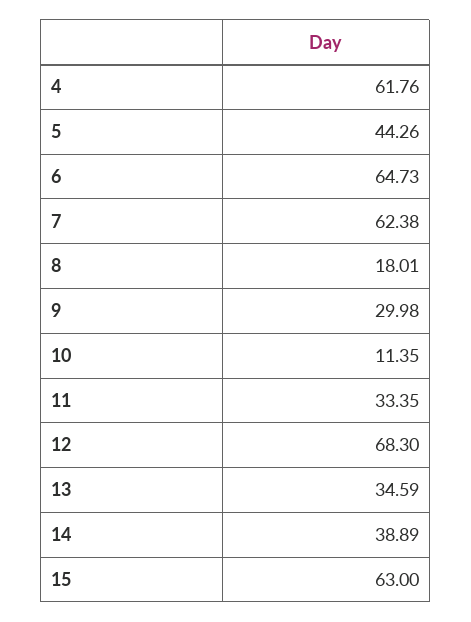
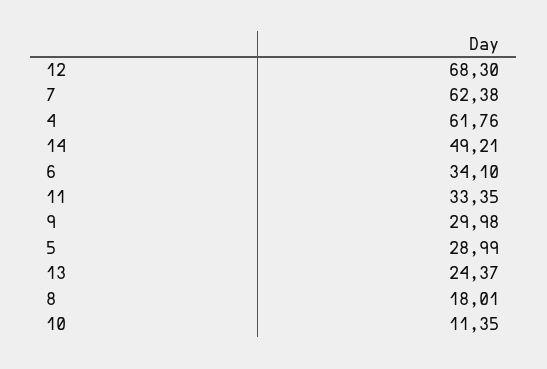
5: 44.26 -> 28.99
6: 64.73 -> 34.1
13: 34.59 -> 24.37
14: 38.89 -> 49.21
15: 63 -> none

